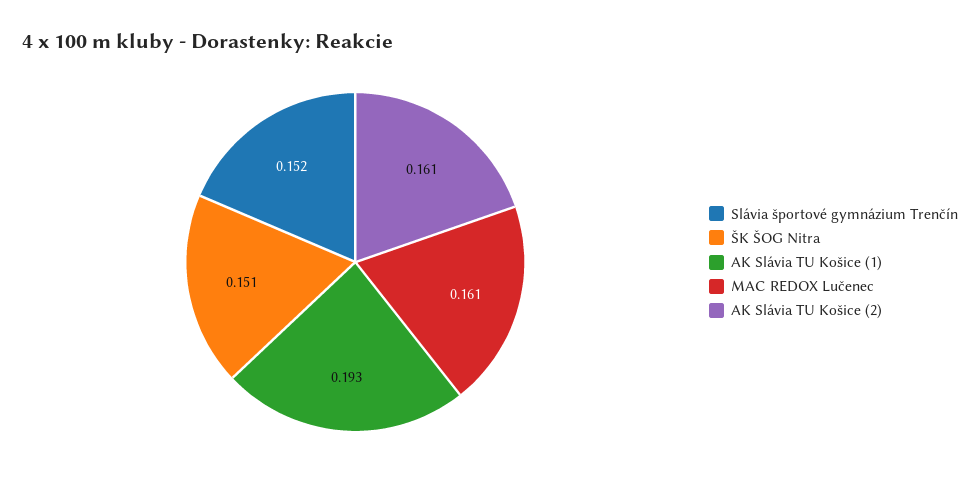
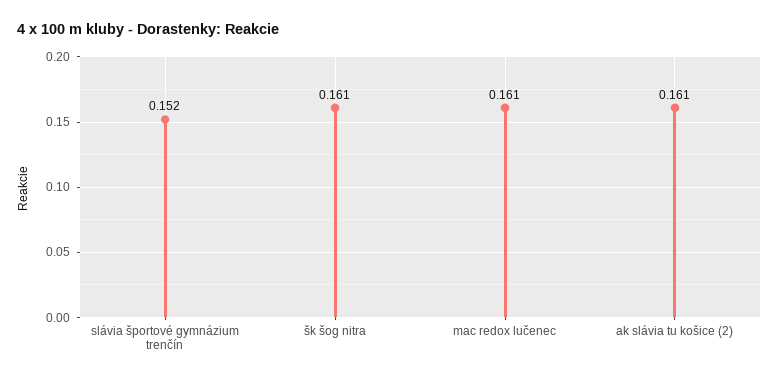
ŠK ŠOG Nitra: 0.151 -> 0.161
AK Slávia TU Košice (1): 0.193 -> none

